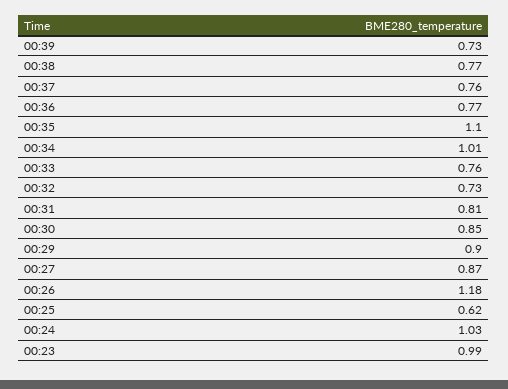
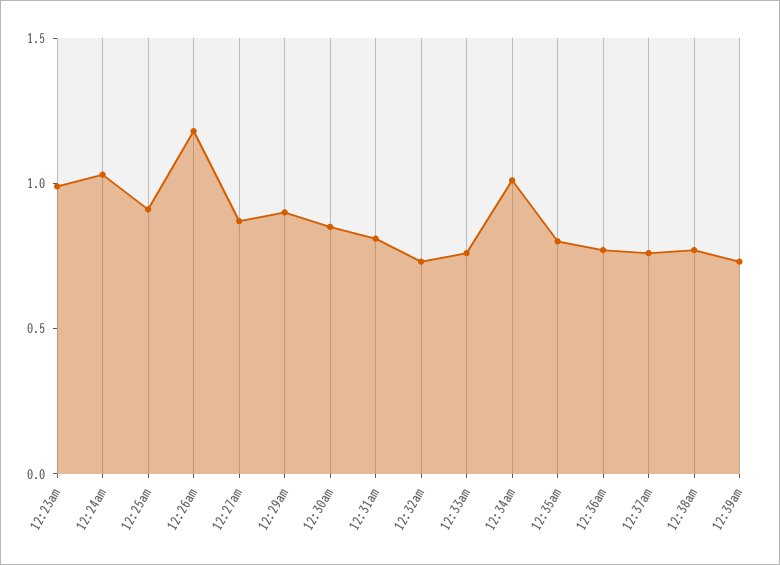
00:35: 1.1 -> 0.8
00:25: 0.62 -> 0.9

